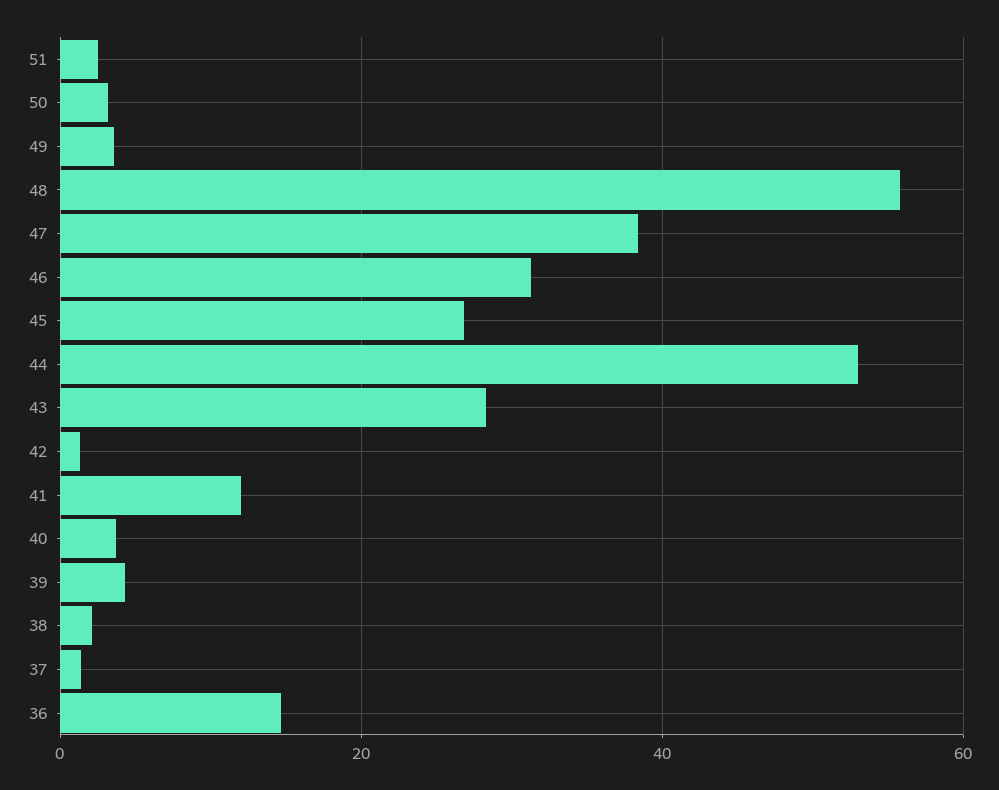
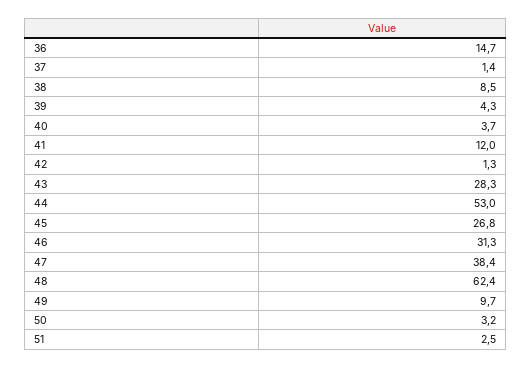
49: 4 -> 9.7
48: 56 -> 62.4
38: 2 -> 8.5

